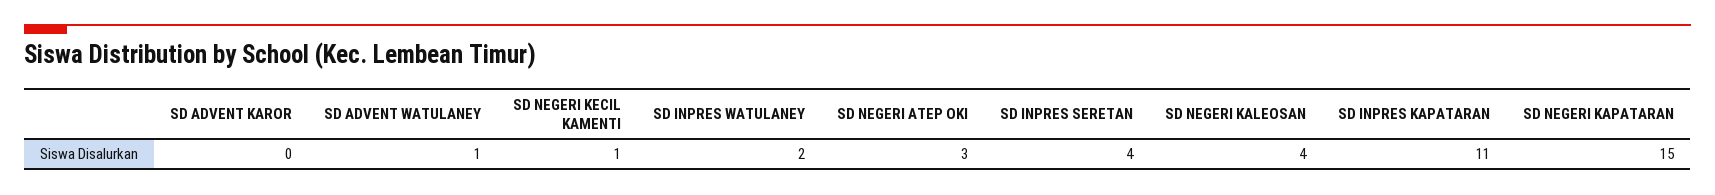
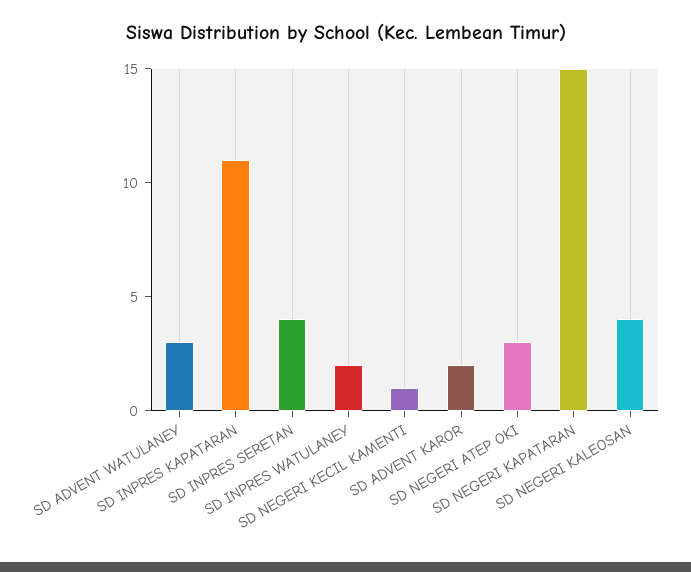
SD ADVENT KAROR: 0 -> 2
SD ADVENT WATULANEY: 1 -> 3

